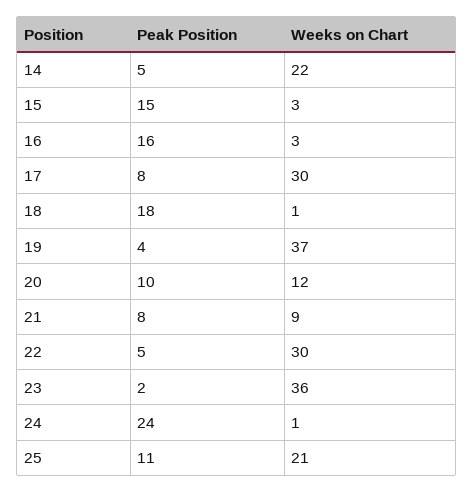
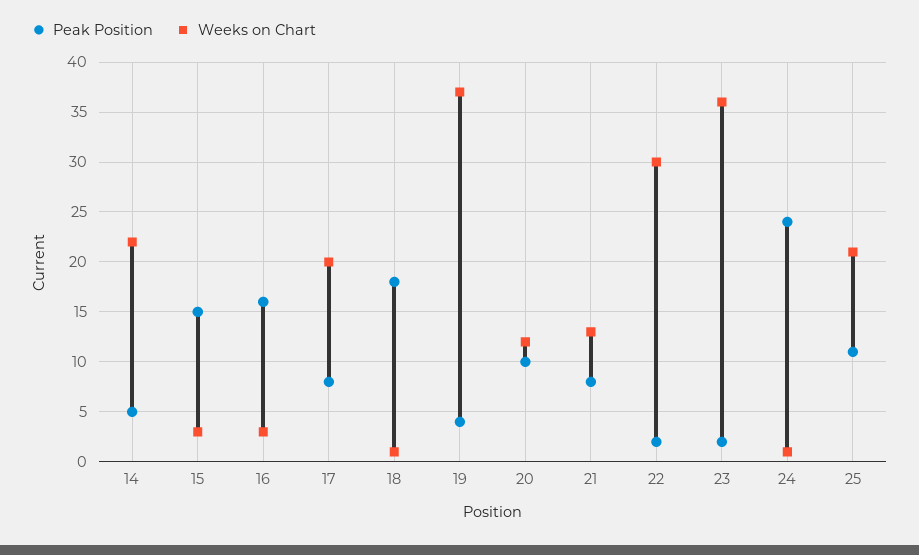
Weeks on Chart, 17: 30 -> 20
Weeks on Chart, 21: 9 -> 13
Peak Position, 22: 5 -> 2

